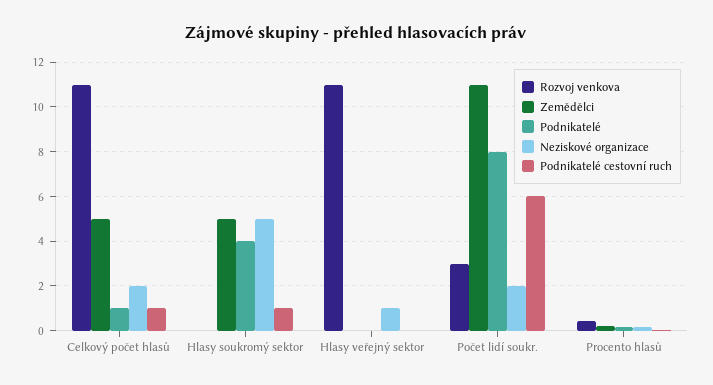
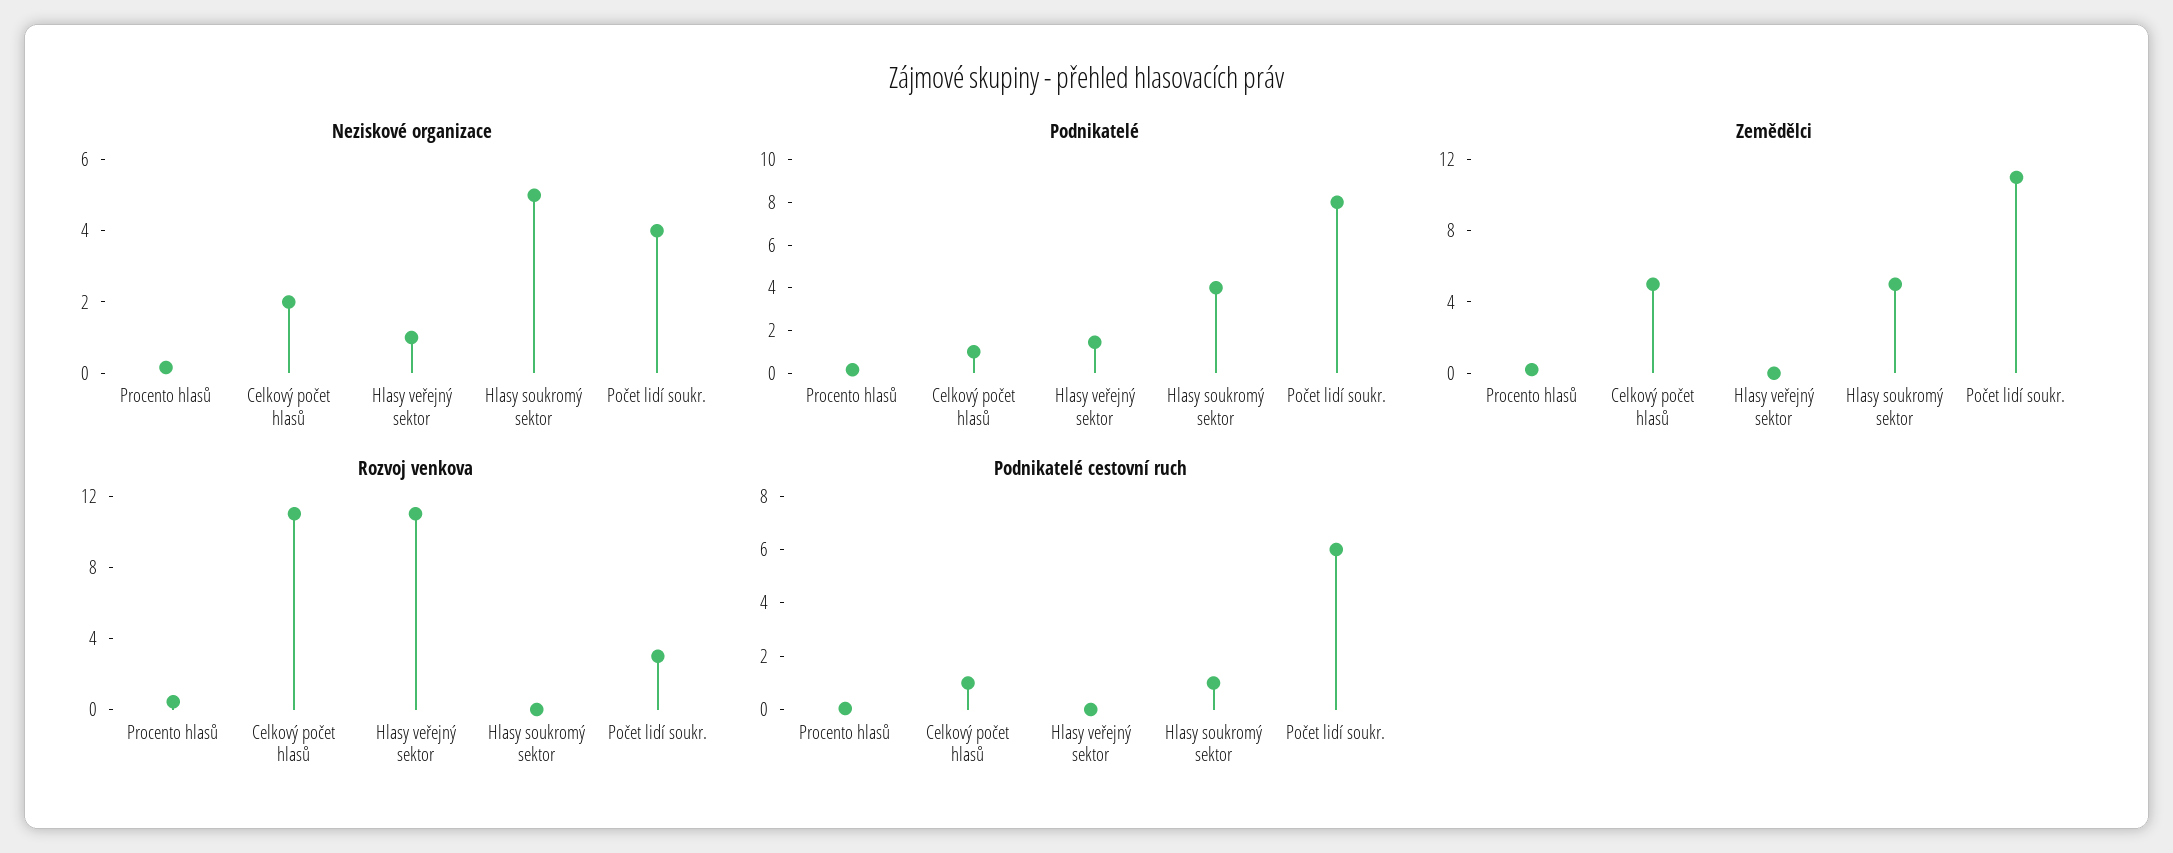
Podnikatelé, Hlasy veřejný sektor: 0 -> 1.5
Neziskové organizace, Počet lidí soukr.: 2 -> 4

